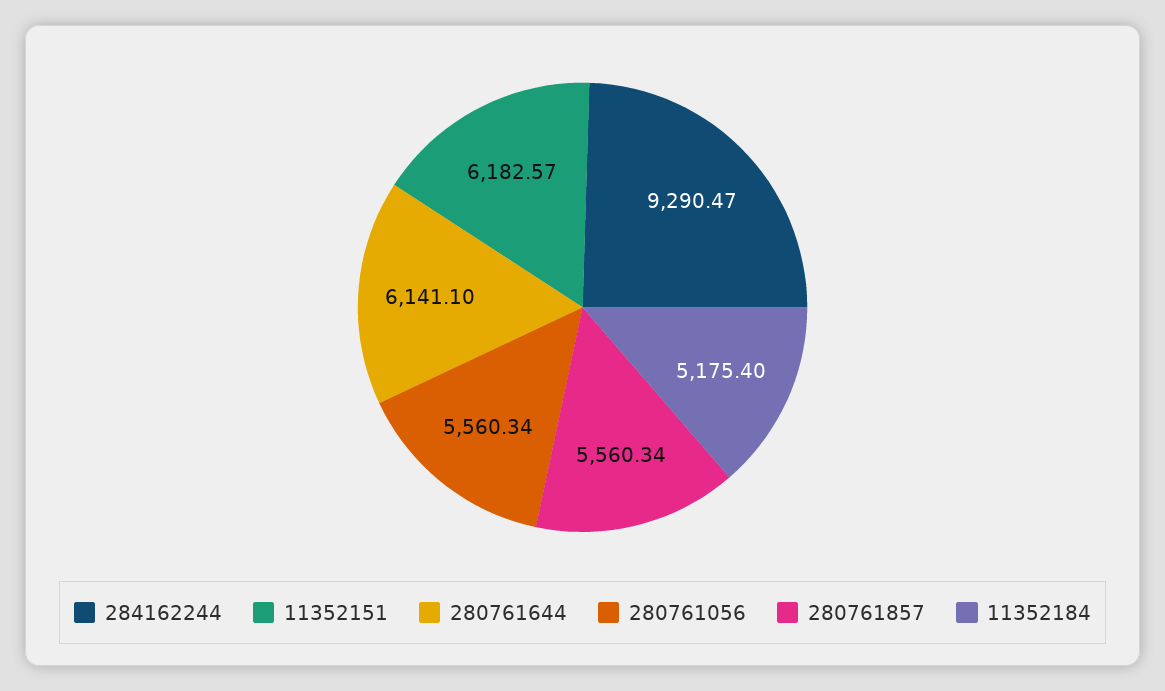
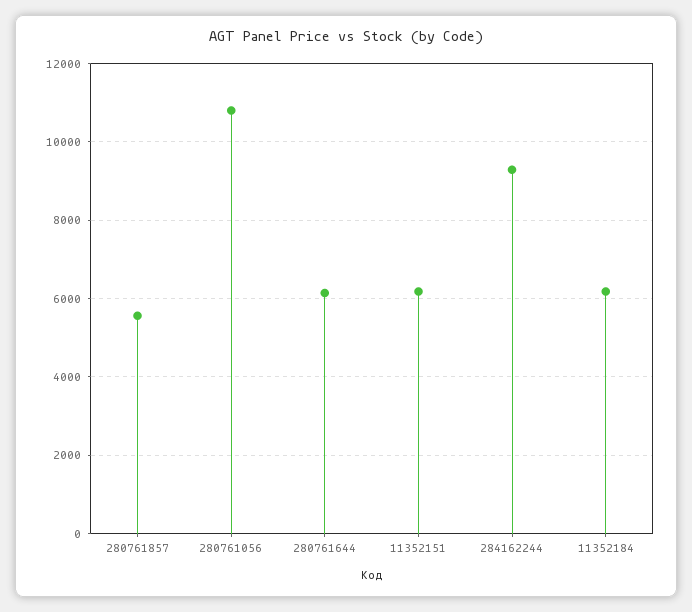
280761056: 5560.34 -> 10800
11352184: 5175.4 -> 6200

